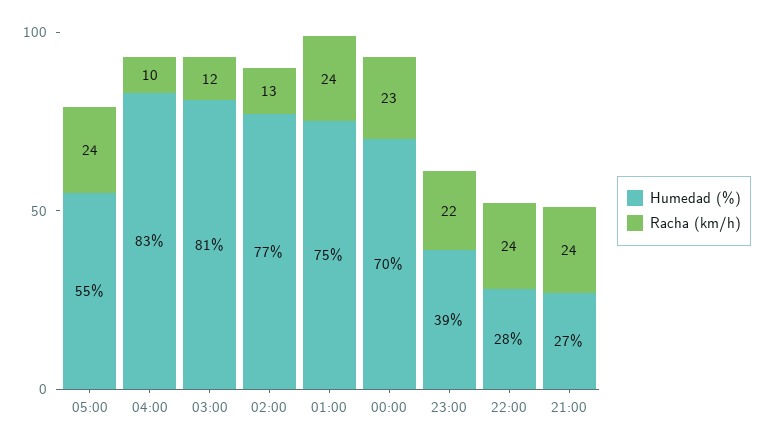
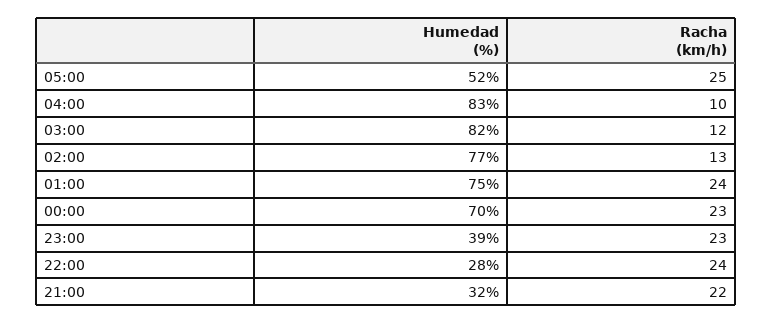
Humedad (%), 05:00: 55 -> 52
Racha (km/h), 05:00: 24 -> 25
Humedad (%), 03:00: 81 -> 82
Racha (km/h), 23:00: 22 -> 23
Humedad (%), 21:00: 27 -> 32
Racha (km/h), 21:00: 24 -> 22

